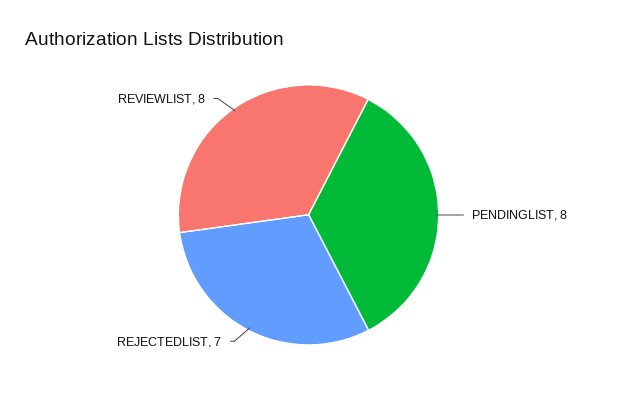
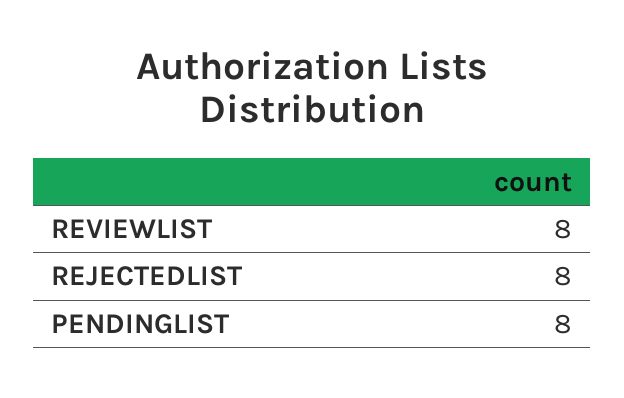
REJECTEDLIST: 7 -> 8

